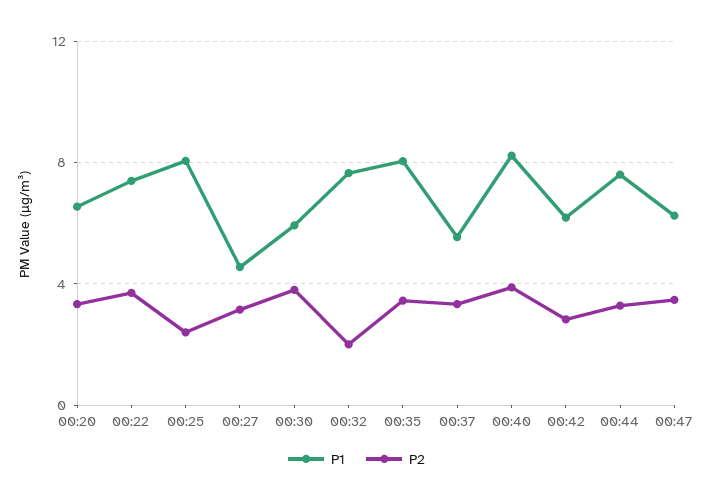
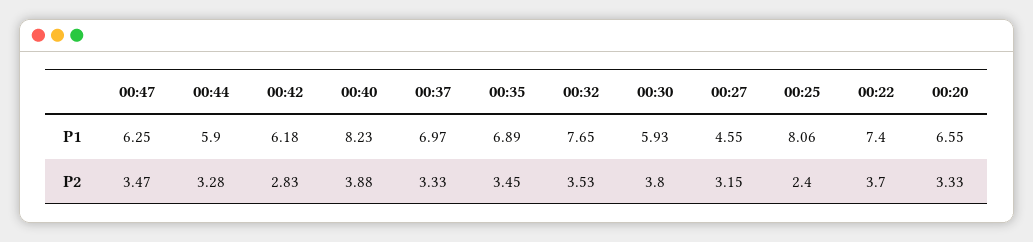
P2, 00:32: 2 -> 3.53
P1, 00:35: 8 -> 6.89
P1, 00:37: 5.5 -> 6.97
P1, 00:44: 7.5 -> 5.9

